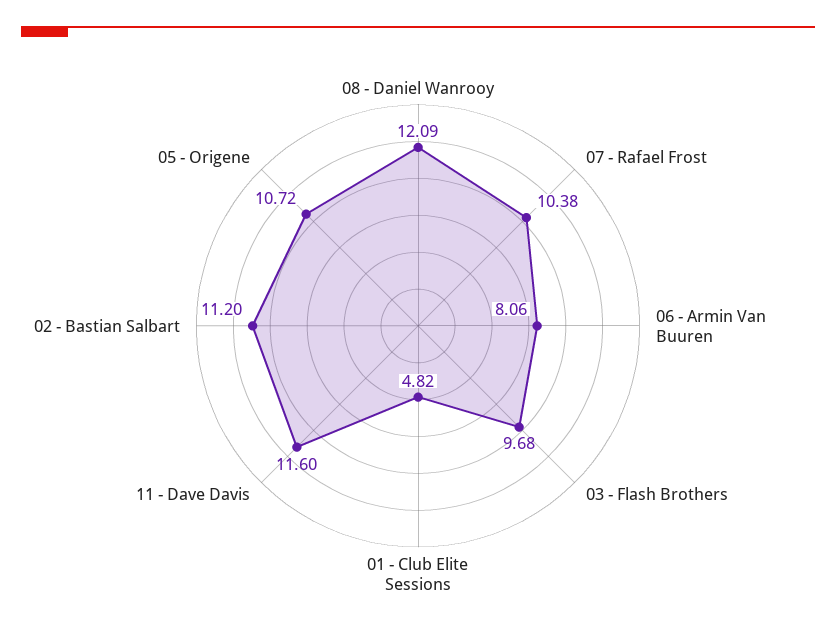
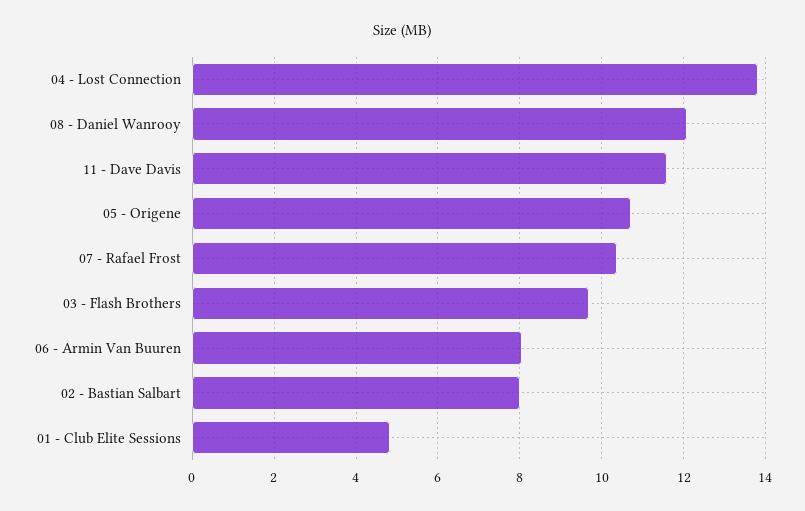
02 - Bastian Salbart: 11.2 -> 8
04 - Lost Connection: none -> 13.8

